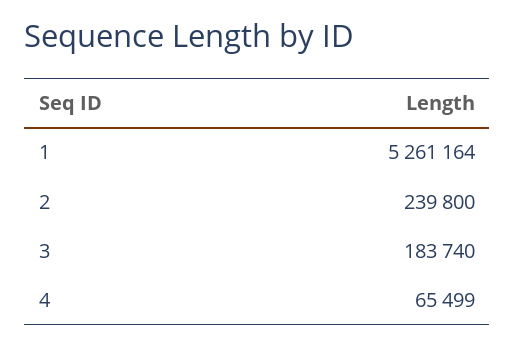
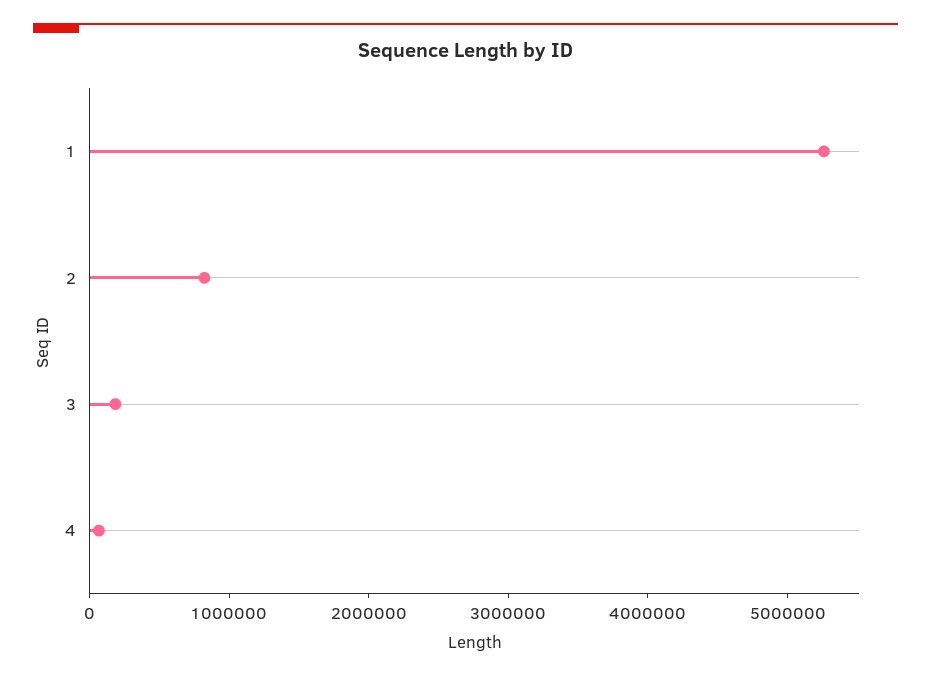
2: 239800 -> 800000

